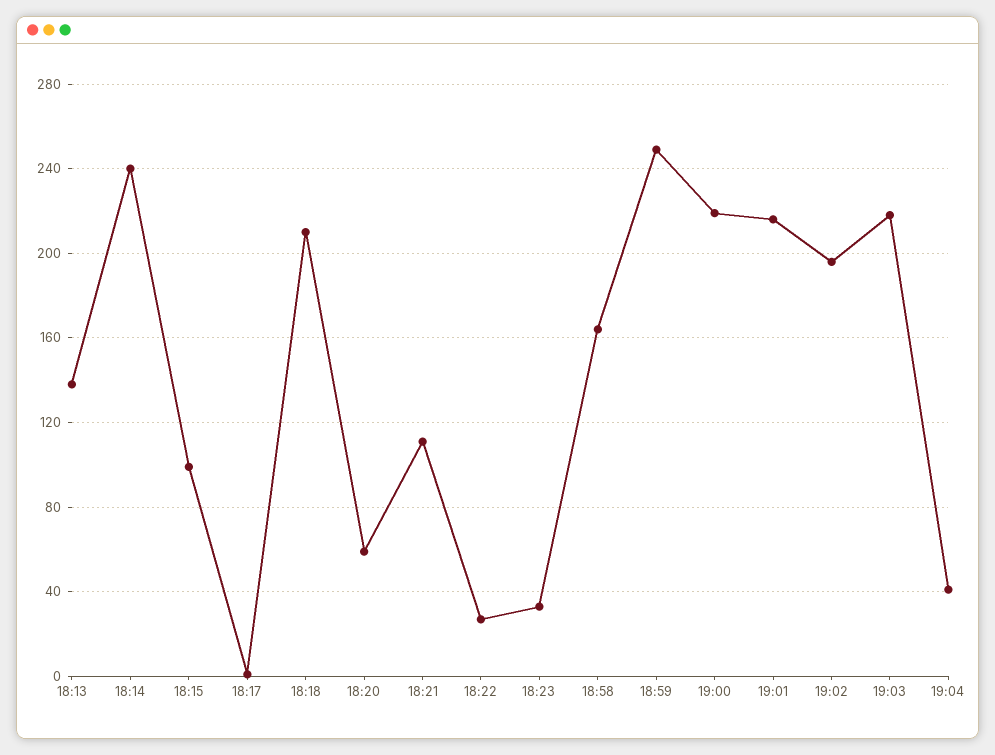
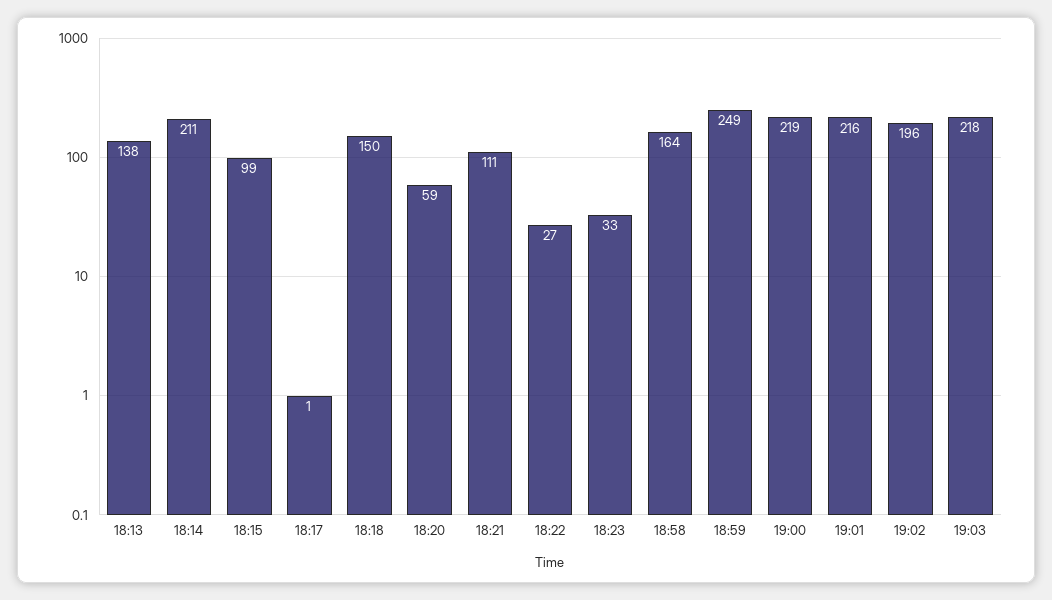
18:14: 240 -> 211
18:18: 210 -> 150
19:04: 40 -> none

